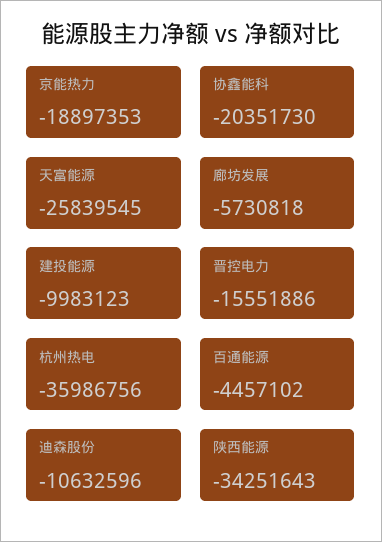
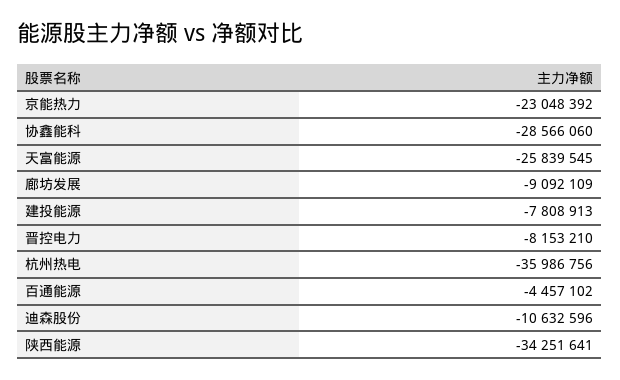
京能热力: -18897353 -> -23048392
协鑫能科: -20351730 -> -28566060
廊坊发展: -5730818 -> -9092109
建投能源: -9983123 -> -7808913
晋控电力: -15551886 -> -8153210
陕西能源: -34251643 -> -34251641

